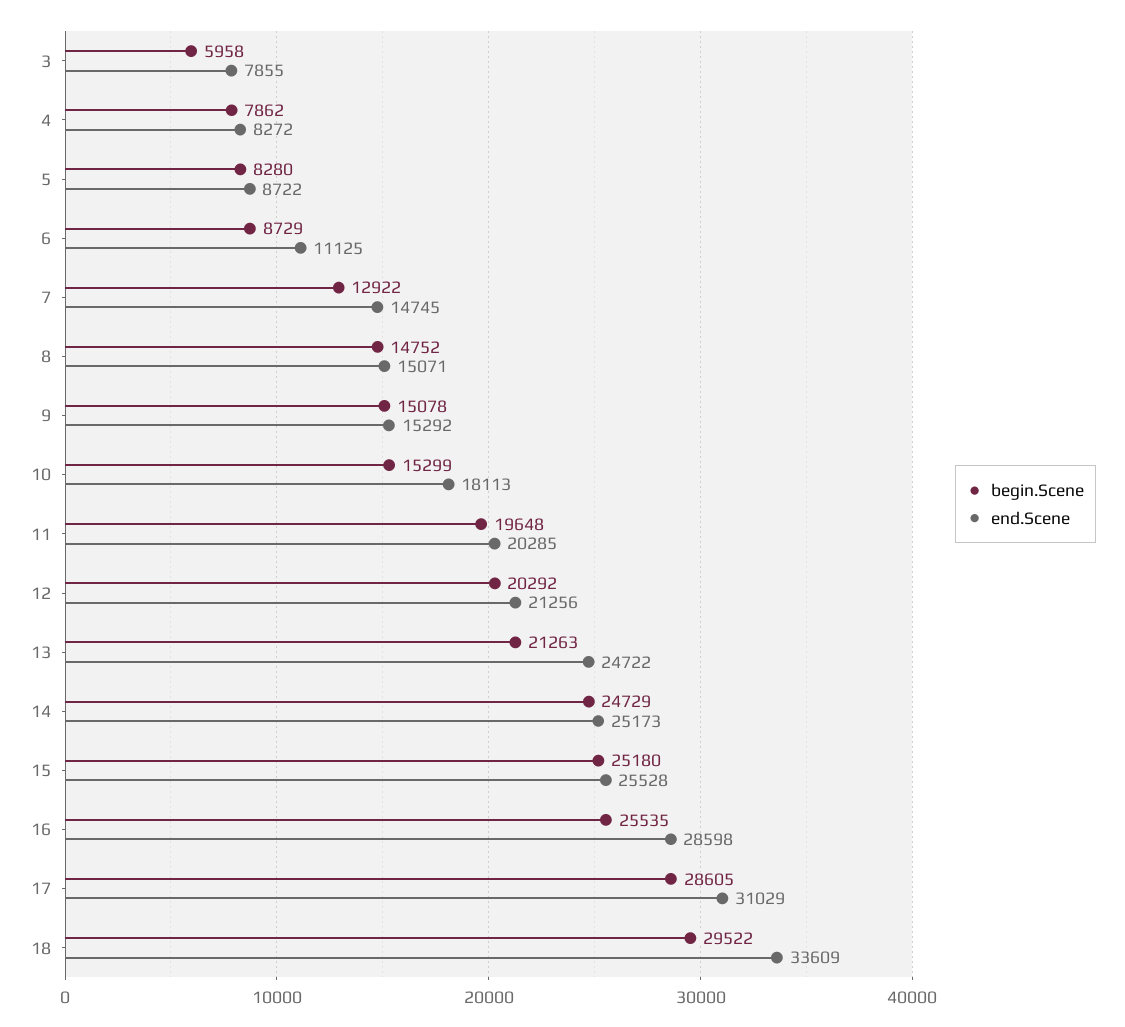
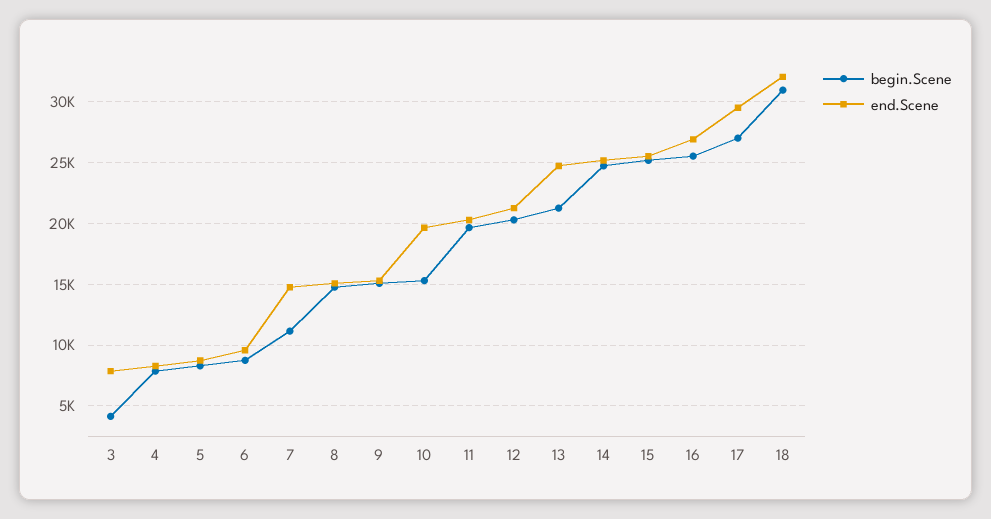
begin.Scene, 3: 5958 -> 4000
end.Scene, 6: 11125 -> 9500
begin.Scene, 7: 12922 -> 11000
end.Scene, 10: 18113 -> 19500
end.Scene, 16: 28598 -> 27000
begin.Scene, 17: 28605 -> 27000
end.Scene, 17: 31029 -> 29500
begin.Scene, 18: 29522 -> 31000
end.Scene, 18: 33609 -> 32000

